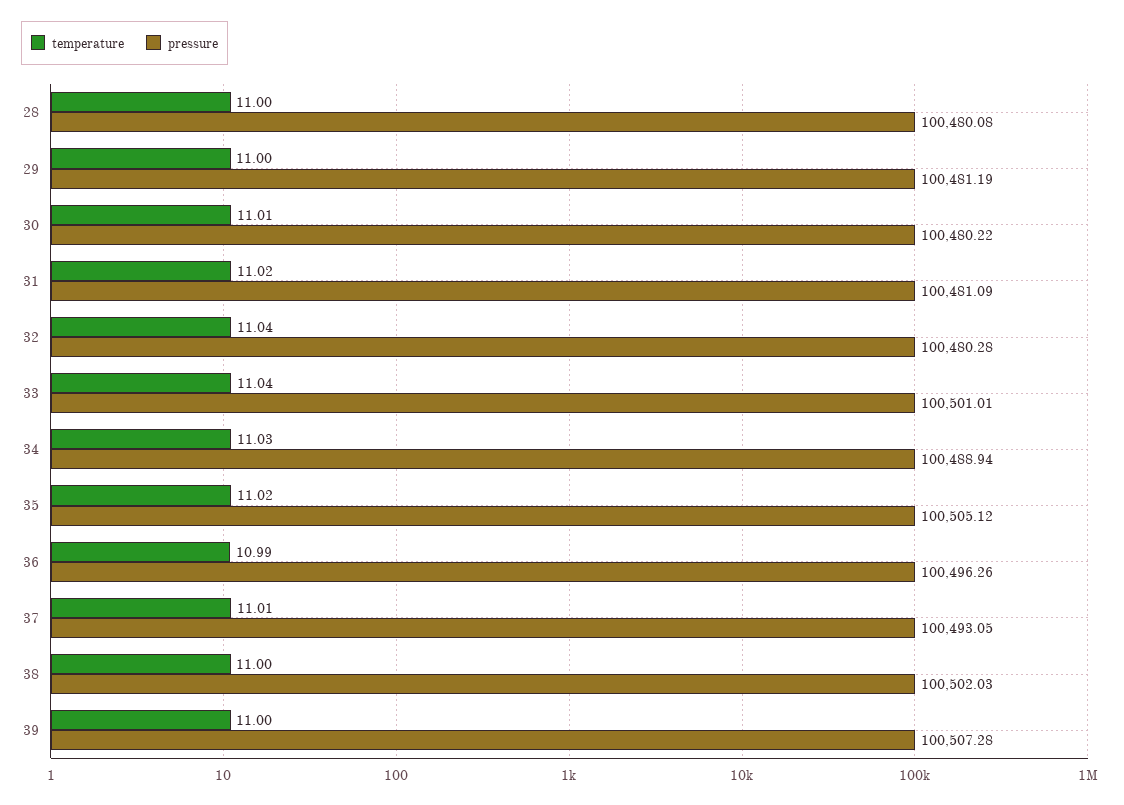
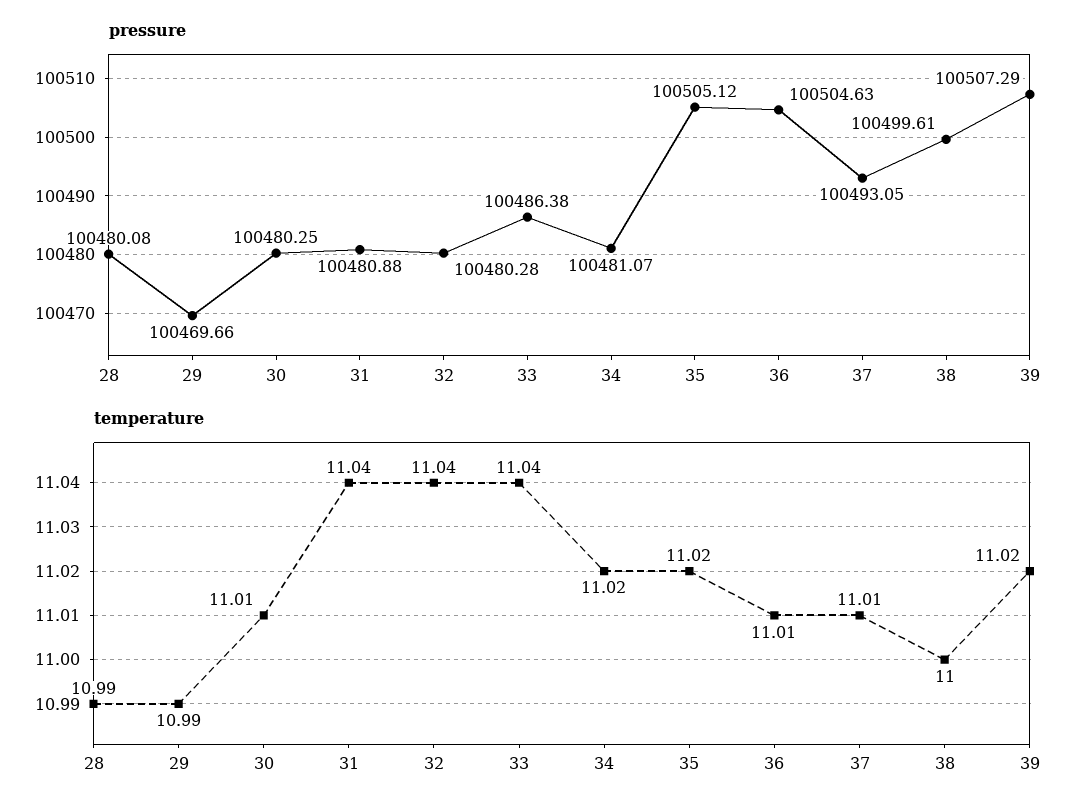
temperature, 28: 11 -> 10.99
temperature, 29: 11 -> 10.99
pressure, 29: 100481.19 -> 100469.66
pressure, 30: 100480.22 -> 100480.25
temperature, 31: 11.02 -> 11.04
pressure, 31: 100481.09 -> 100480.88
pressure, 33: 100501.01 -> 100486.38
temperature, 34: 11.03 -> 11.02
pressure, 34: 100488.94 -> 100481.07
temperature, 36: 10.99 -> 11.01
pressure, 36: 100496.26 -> 100504.63
pressure, 38: 100502.03 -> 100499.61
temperature, 39: 11 -> 11.02
pressure, 39: 100507.28 -> 100507.29

